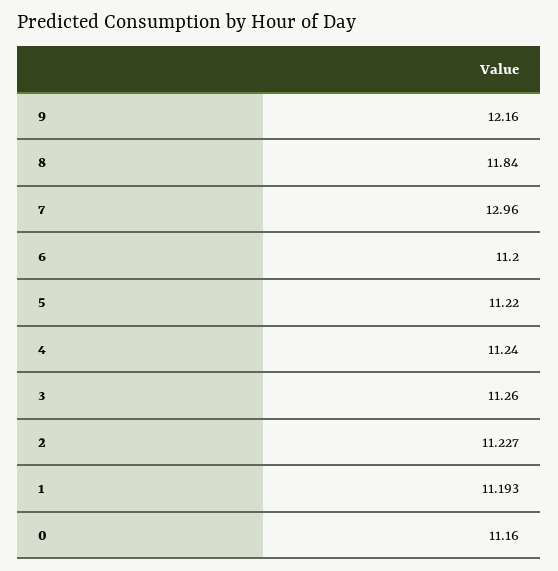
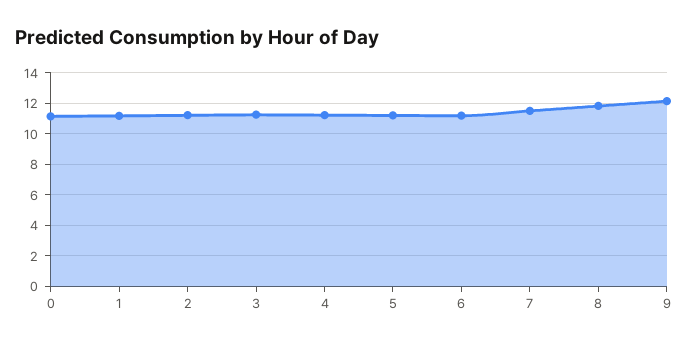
7: 12.96 -> 11.5

